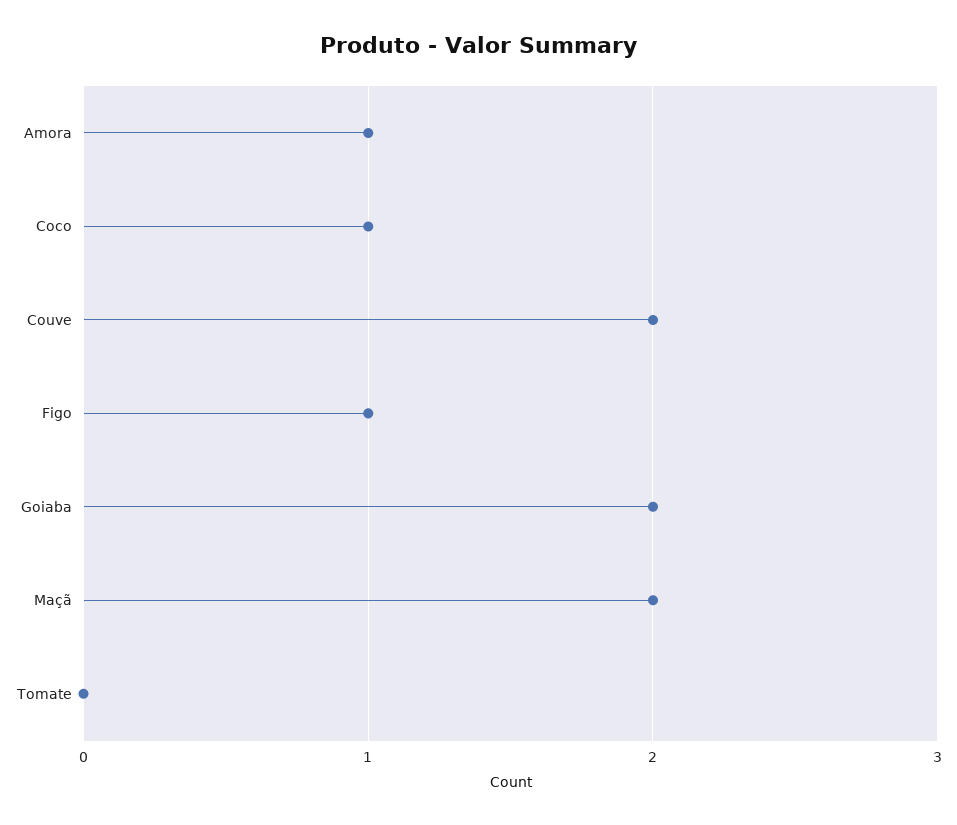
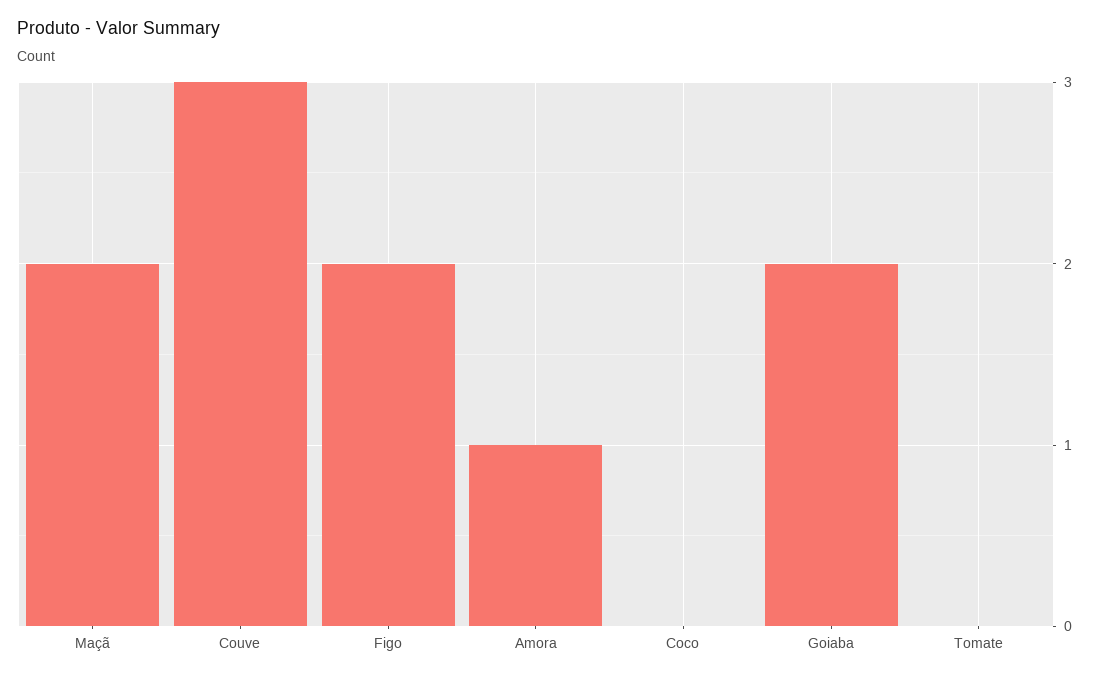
Coco: 1 -> 0
Couve: 2 -> 3
Figo: 1 -> 2

